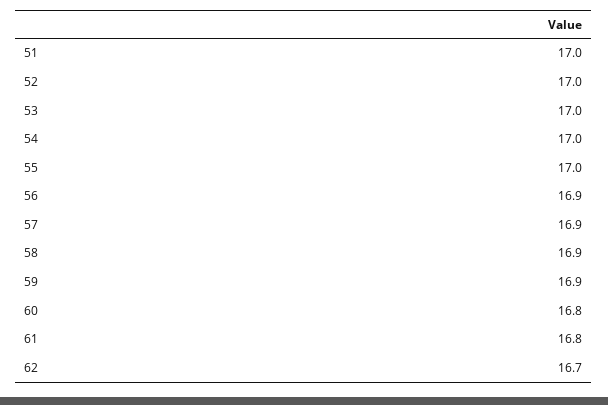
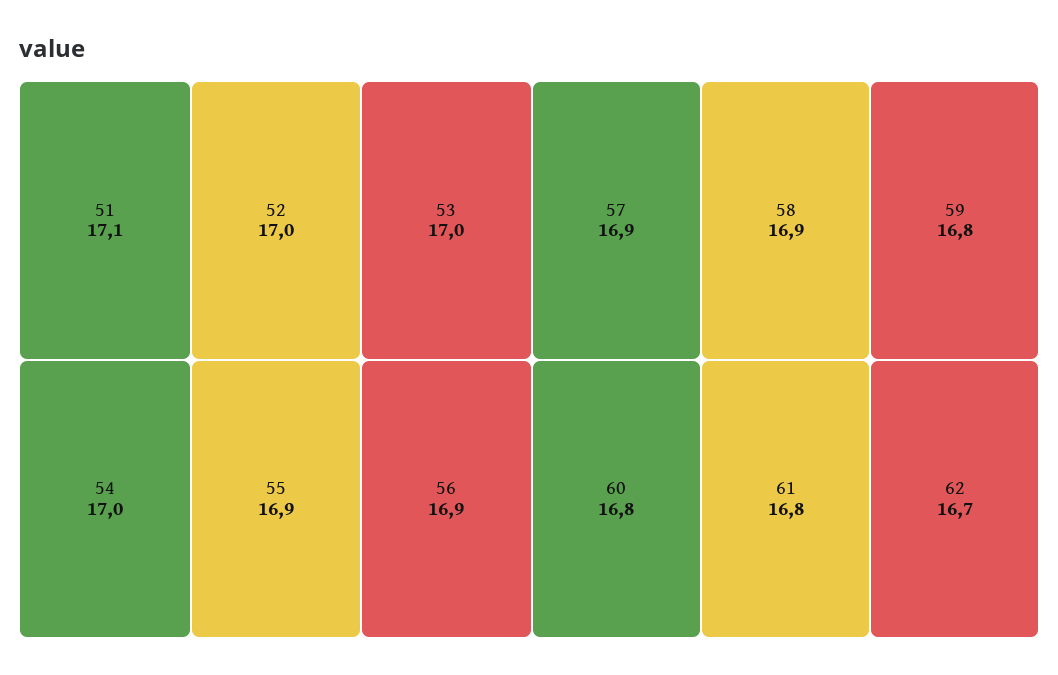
51: 17 -> 17.1
55: 17 -> 16.9
59: 16.9 -> 16.8

